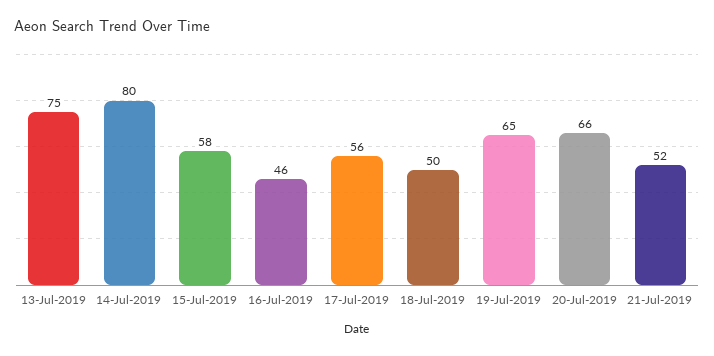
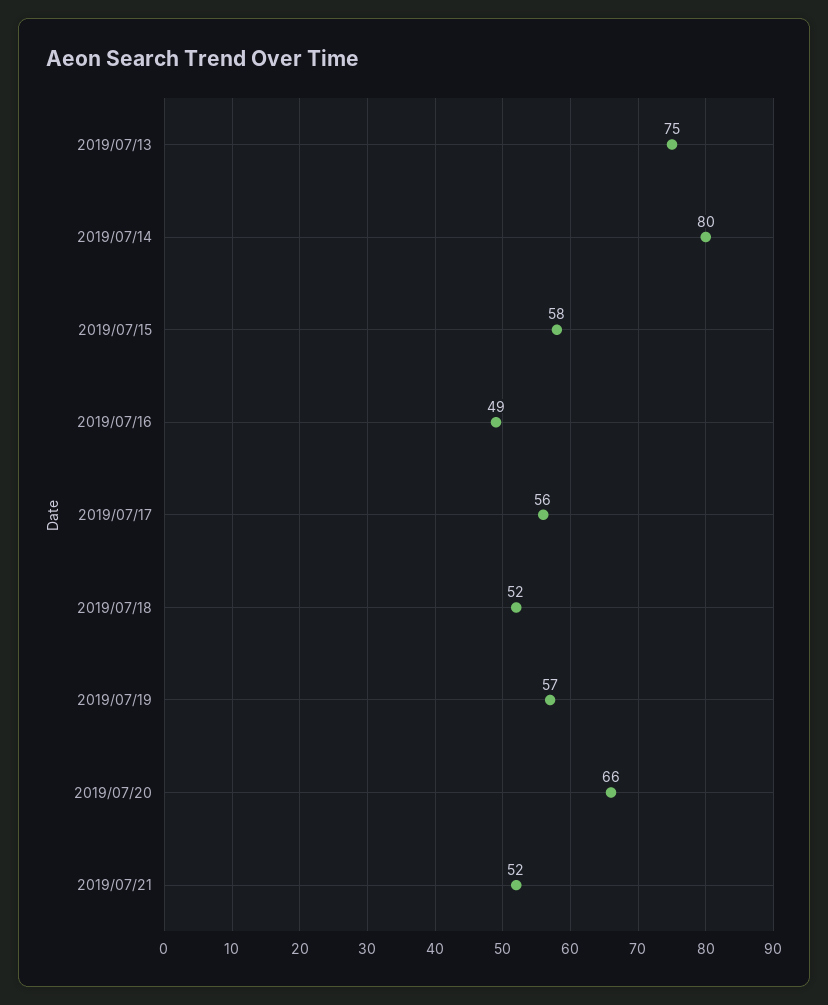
16-Jul-2019: 46 -> 49
18-Jul-2019: 50 -> 52
19-Jul-2019: 65 -> 57

